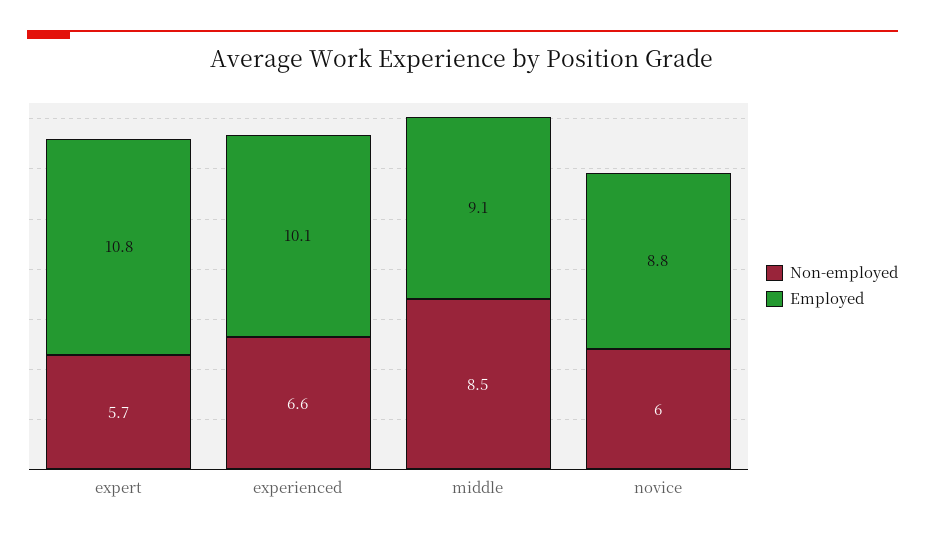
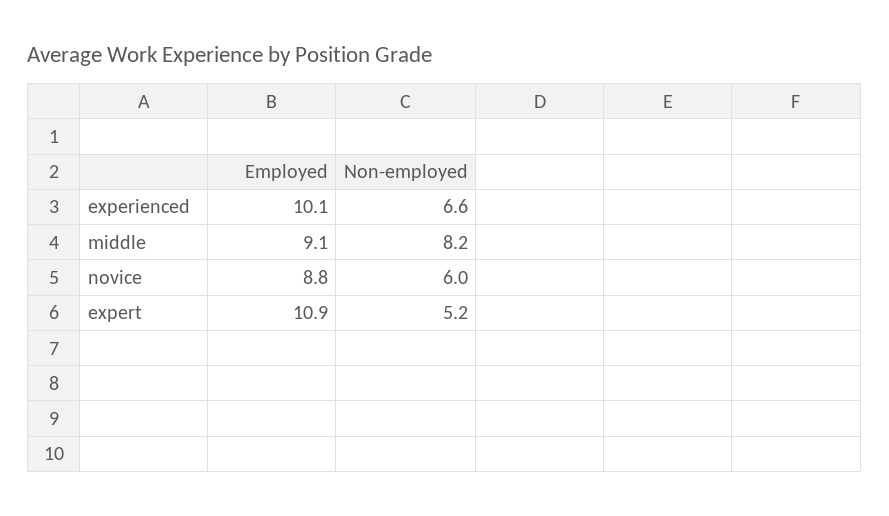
Non-employed, expert: 5.7 -> 5.2
Employed, expert: 10.8 -> 10.9
Non-employed, middle: 8.5 -> 8.2

